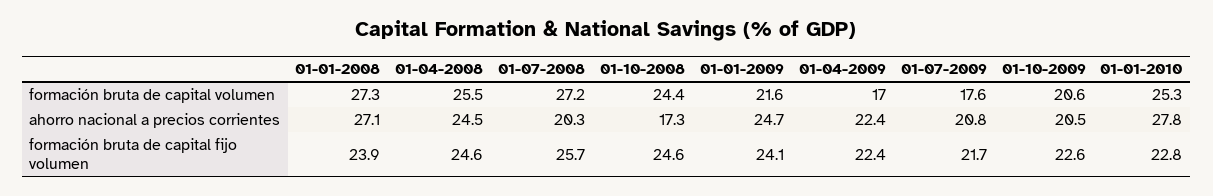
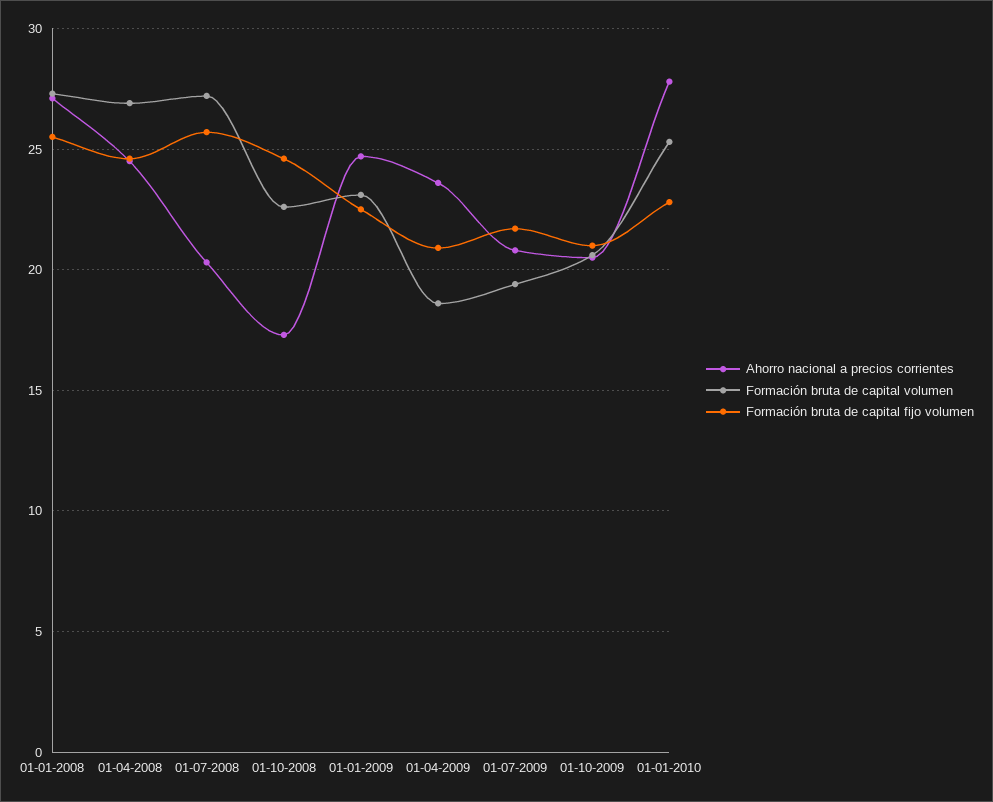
formación bruta de capital volumen, 01-04-2008: 25.5 -> 27
formación bruta de capital volumen, 01-10-2008: 24.4 -> 22.5
formación bruta de capital volumen, 01-01-2009: 21.6 -> 23
formación bruta de capital volumen, 01-04-2009: 17 -> 18.5
formación bruta de capital volumen, 01-07-2009: 17.6 -> 19.5
ahorro nacional a precios corrientes, 01-04-2009: 22.4 -> 23.5
formación bruta de capital fijo volumen, 01-01-2008: 23.9 -> 25.5
formación bruta de capital fijo volumen, 01-01-2009: 24.1 -> 22.5
formación bruta de capital fijo volumen, 01-04-2009: 22.4 -> 21
formación bruta de capital fijo volumen, 01-10-2009: 22.6 -> 21

